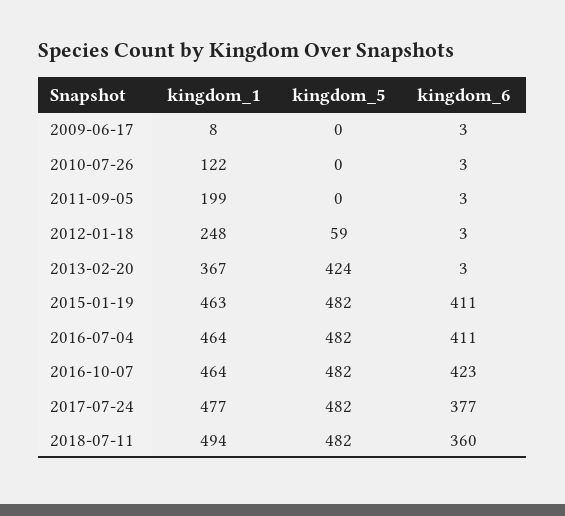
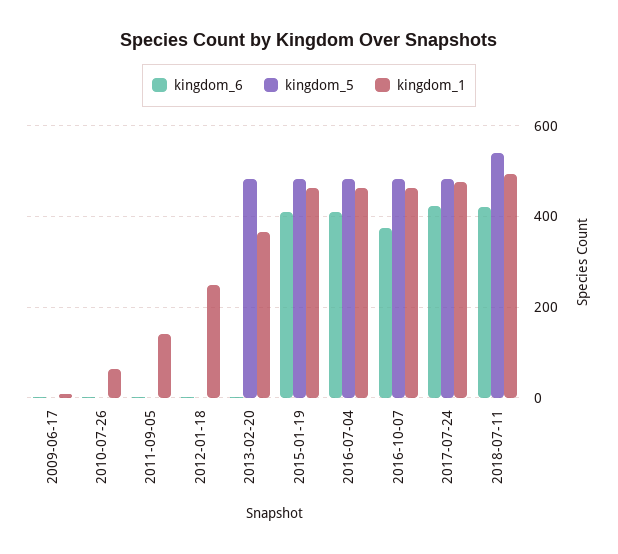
kingdom_1, 2010-07-26: 122 -> 60
kingdom_1, 2011-09-05: 199 -> 140
kingdom_5, 2012-01-18: 59 -> 0
kingdom_5, 2013-02-20: 424 -> 480
kingdom_6, 2016-10-07: 423 -> 380
kingdom_6, 2017-07-24: 377 -> 420
kingdom_5, 2018-07-11: 482 -> 540
kingdom_6, 2018-07-11: 360 -> 420

